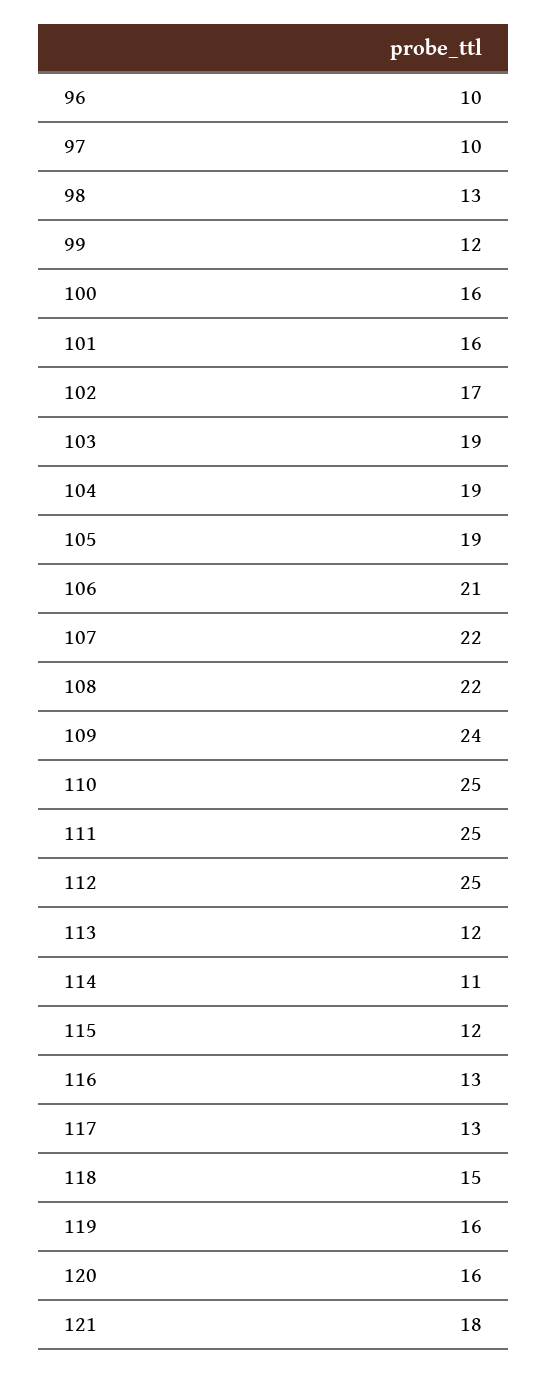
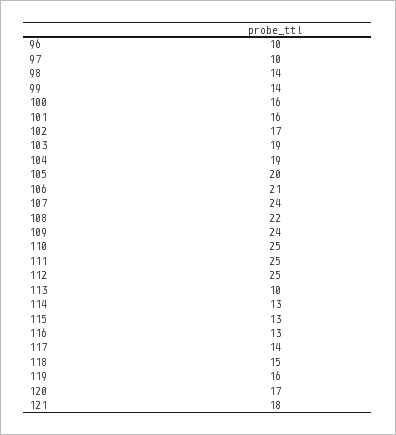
98: 13 -> 14
99: 12 -> 14
105: 19 -> 20
107: 22 -> 24
113: 12 -> 10
114: 11 -> 13
115: 12 -> 13
117: 13 -> 14
120: 16 -> 17

